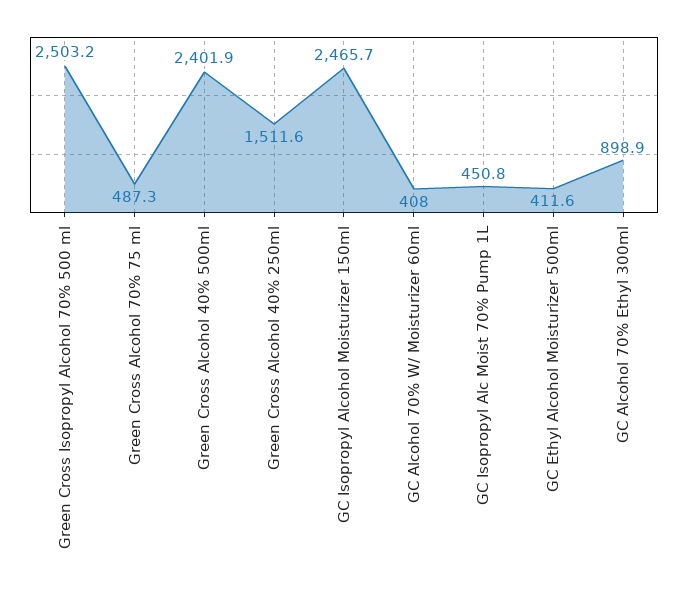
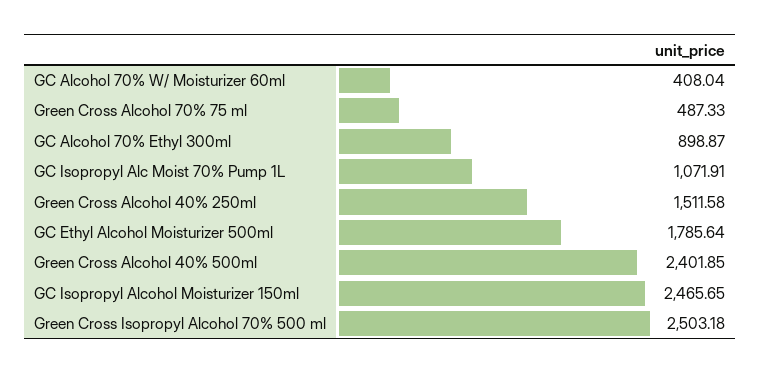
GC Isopropyl Alc Moist 70% Pump 1L: 450.8 -> 1071.91
GC Ethyl Alcohol Moisturizer 500ml: 411.6 -> 1785.64

